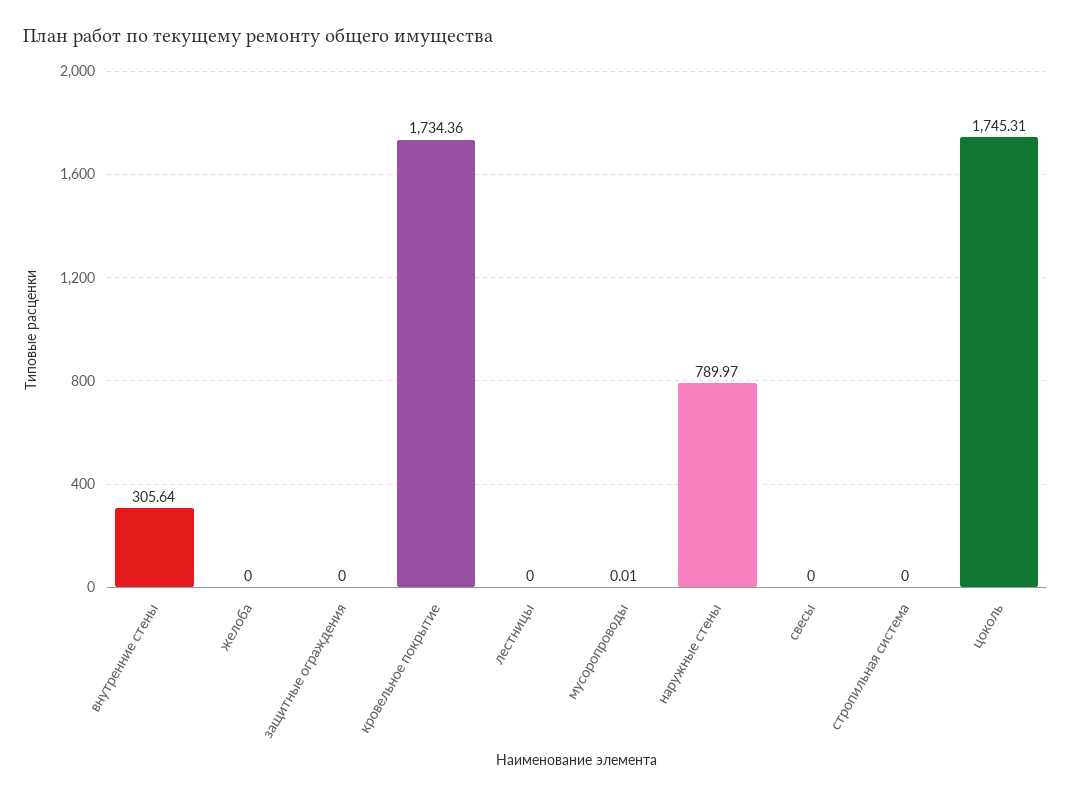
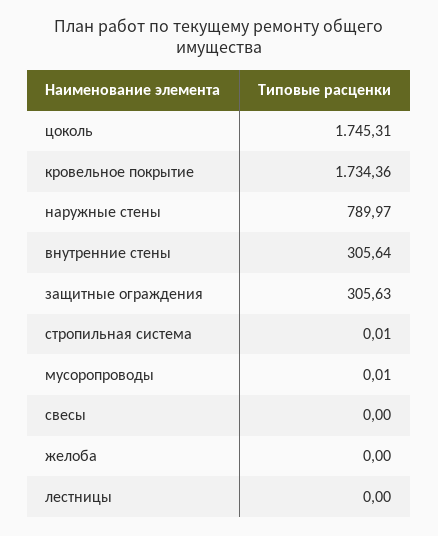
защитные ограждения: 0 -> 305.63
стропильная система: 0 -> 0.01

